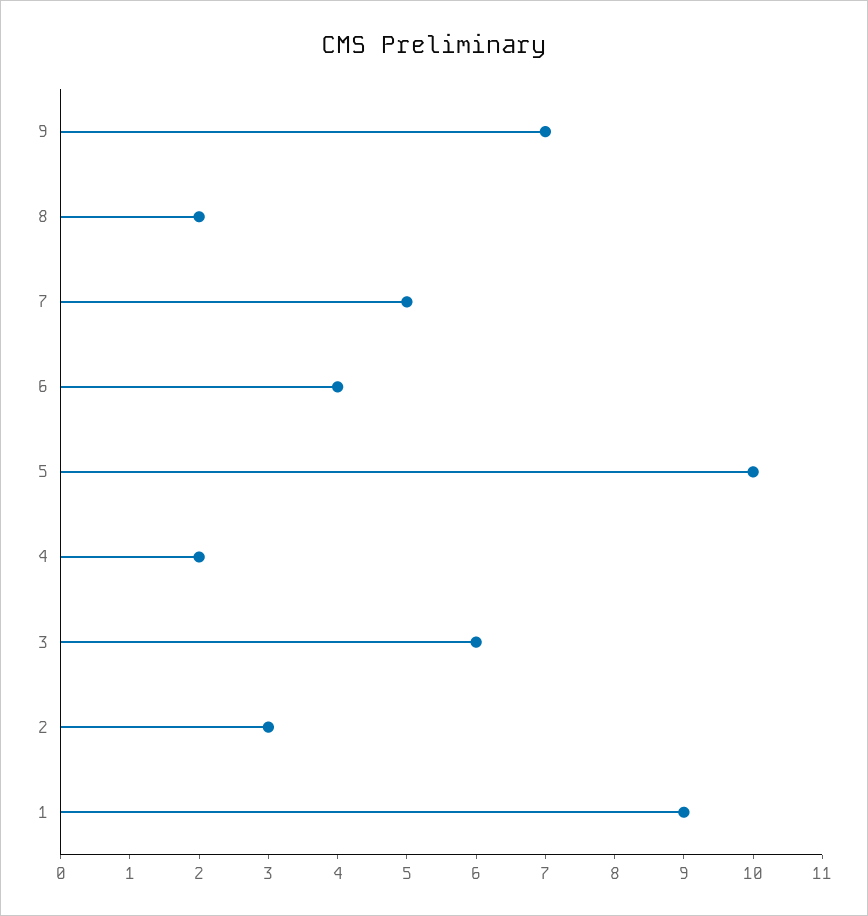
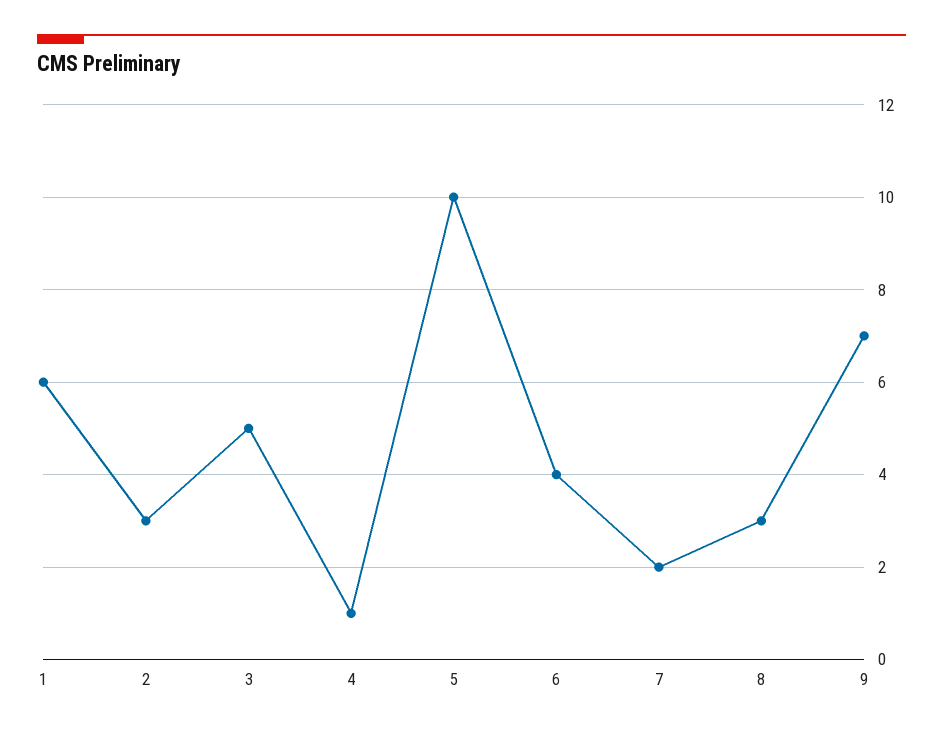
8: 2 -> 3
7: 5 -> 2
4: 2 -> 1
3: 6 -> 5
1: 9 -> 6

